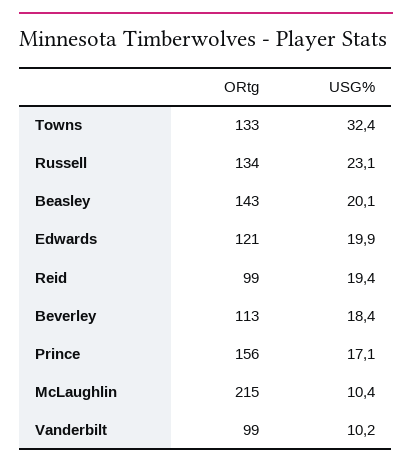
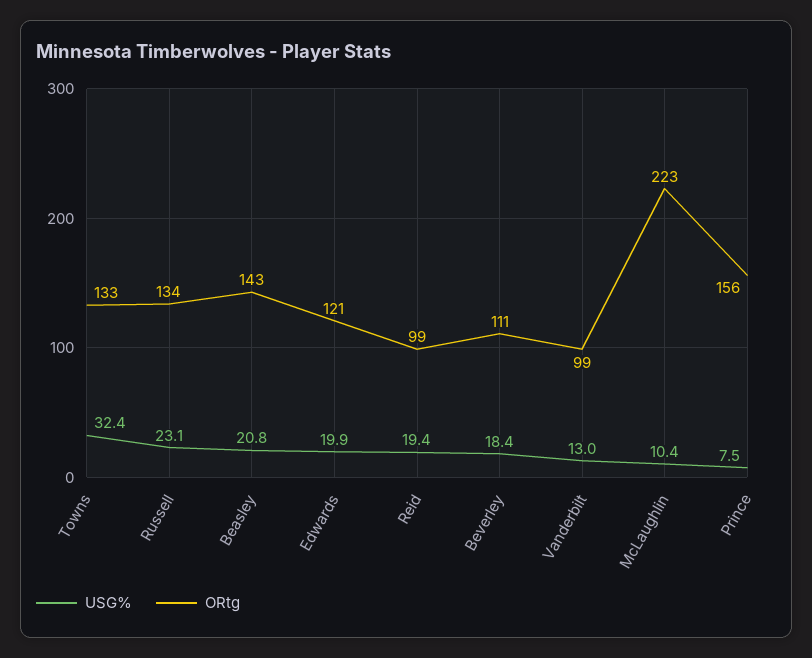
USG%, Beasley: 20.1 -> 20.8
ORtg, Beverley: 113 -> 111
USG%, Prince: 17.1 -> 7.5
ORtg, McLaughlin: 215 -> 223
USG%, Vanderbilt: 10.2 -> 13

